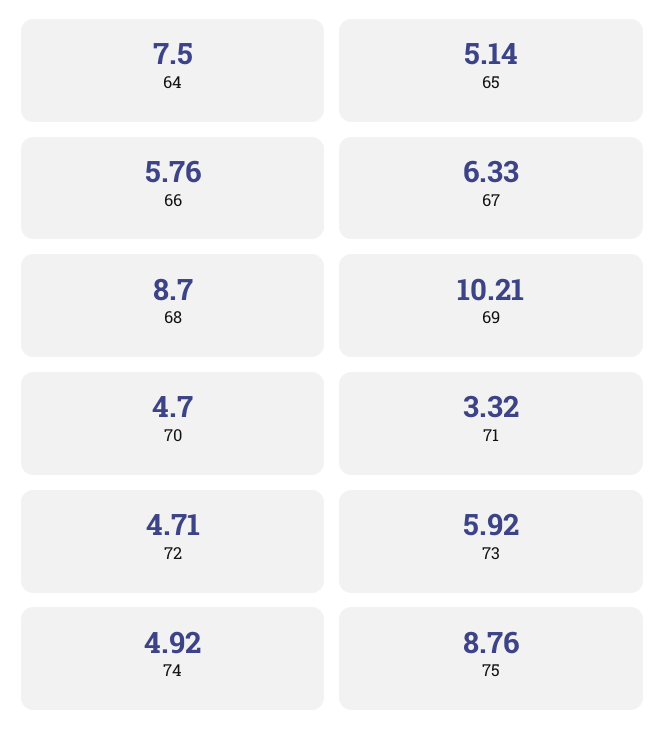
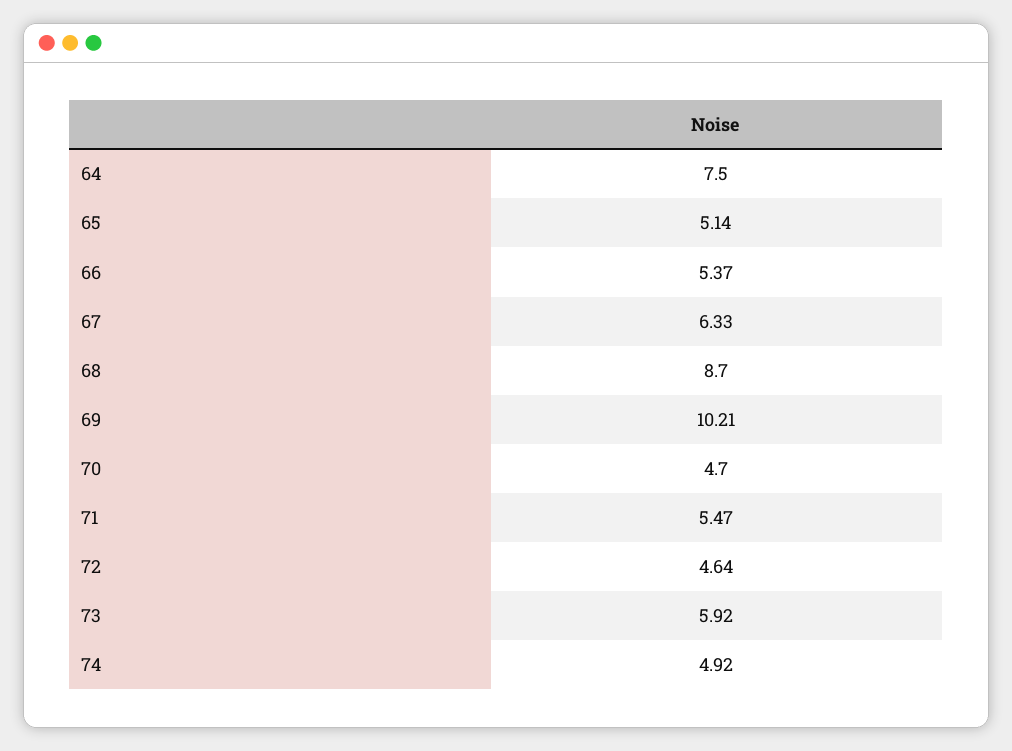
66: 5.76 -> 5.37
71: 3.32 -> 5.47
72: 4.71 -> 4.64
75: 8.76 -> none

